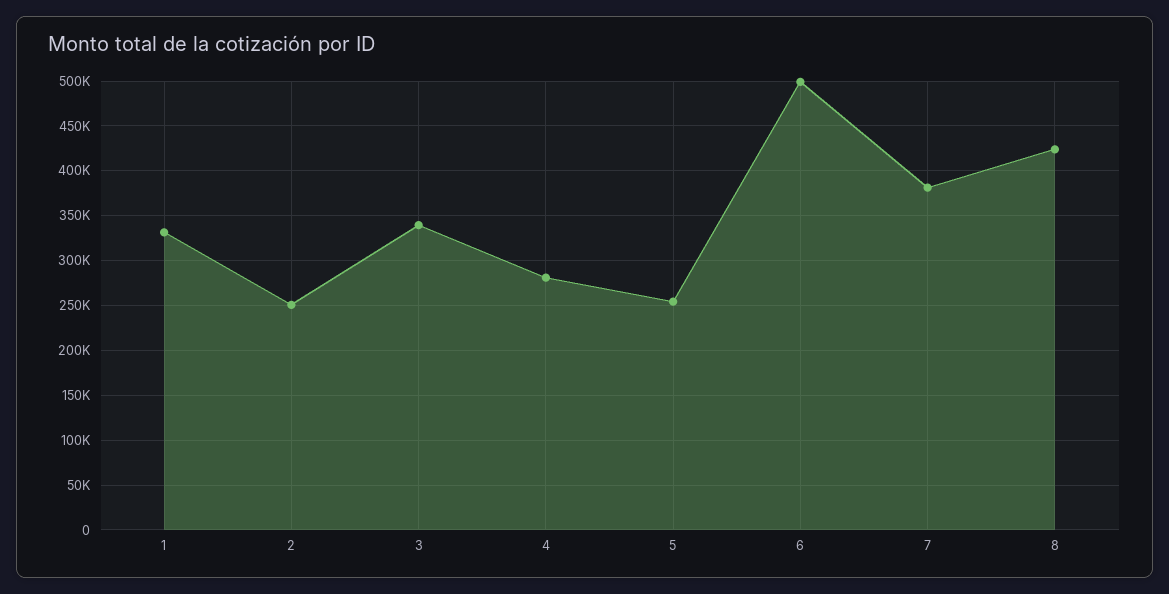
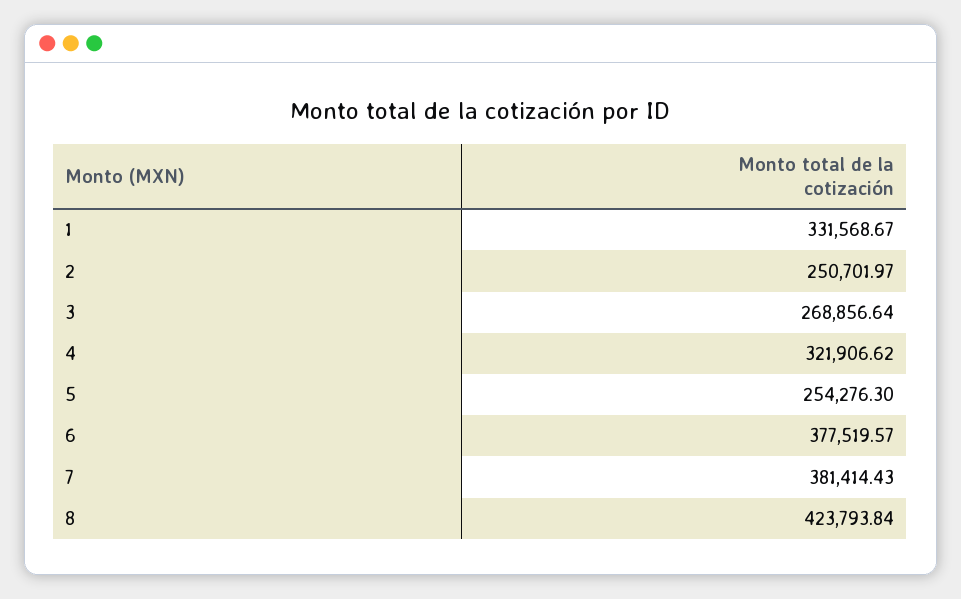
3: 340000 -> 268856.64
4: 280000 -> 321906.62
6: 500000 -> 377519.57

